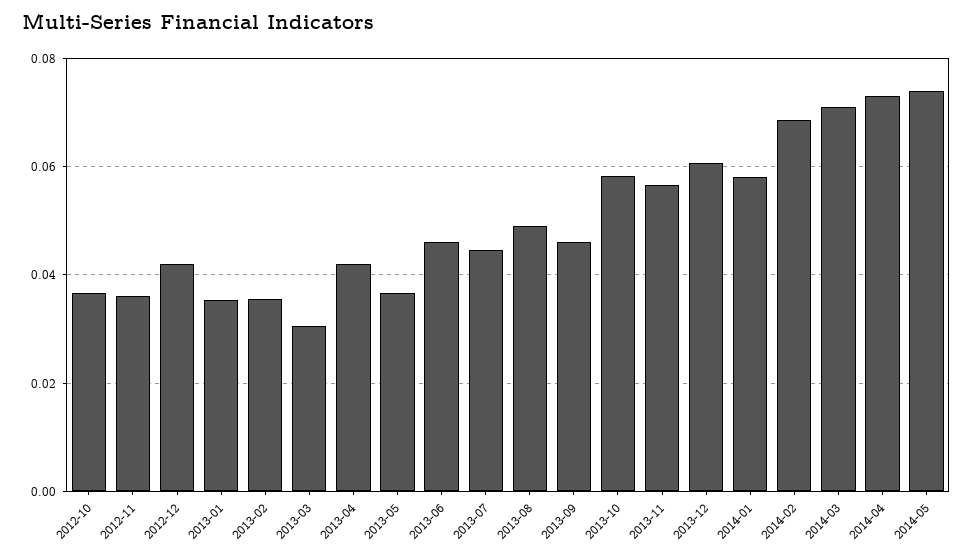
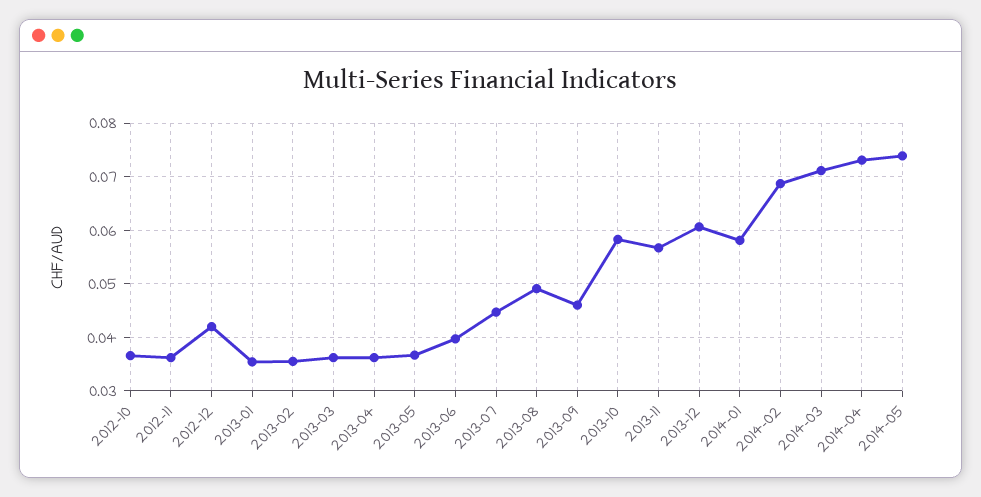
2013-03: 0.03 -> 0.036
2013-04: 0.042 -> 0.036
2013-06: 0.046 -> 0.04

